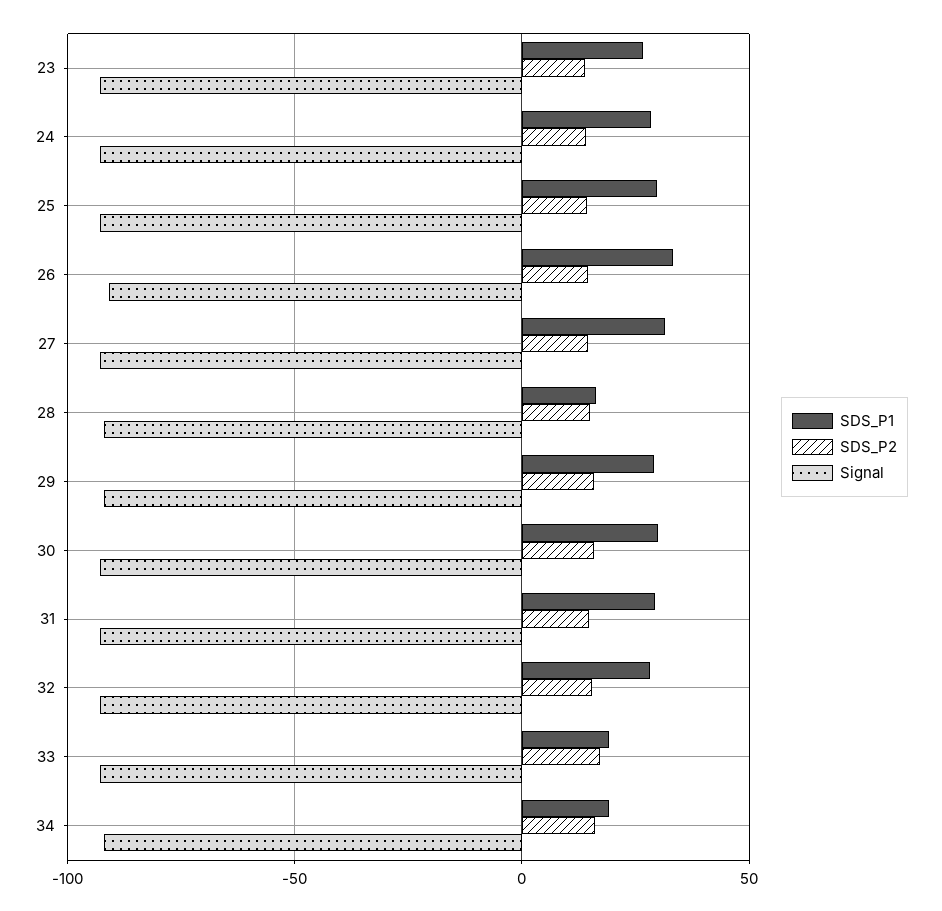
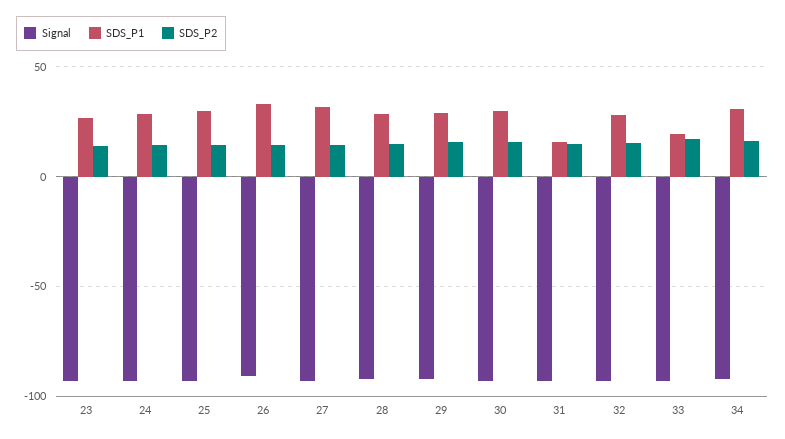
SDS_P1, 28: 15 -> 30
SDS_P1, 31: 30 -> 15
SDS_P1, 34: 20 -> 30

